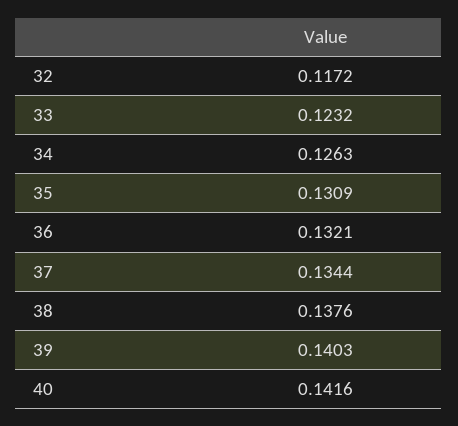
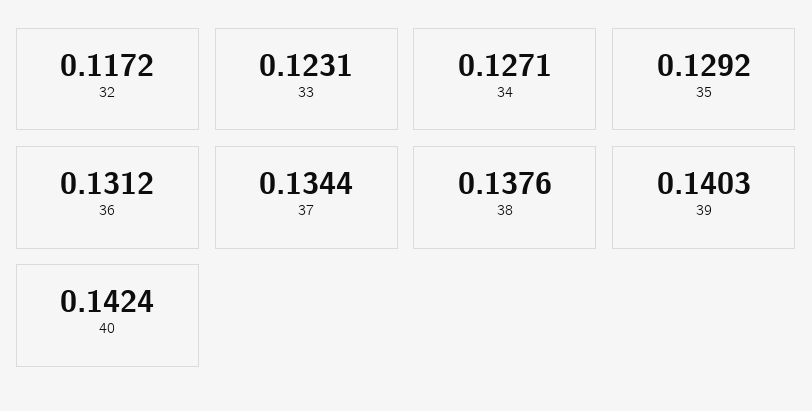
33: 0.1232 -> 0.1231
34: 0.1263 -> 0.1271
35: 0.1309 -> 0.1292
36: 0.1321 -> 0.1312
40: 0.1416 -> 0.1424

